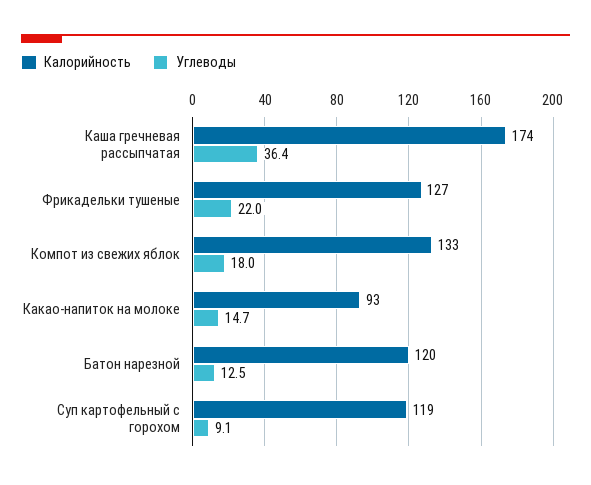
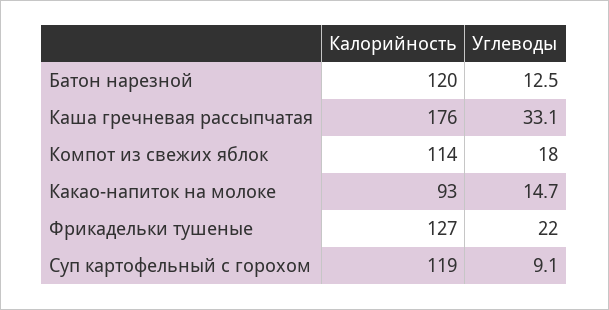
Калорийность, Каша гречневая рассыпчатая: 174 -> 176
Углеводы, Каша гречневая рассыпчатая: 36.4 -> 33.1
Калорийность, Компот из свежих яблок: 133 -> 114

